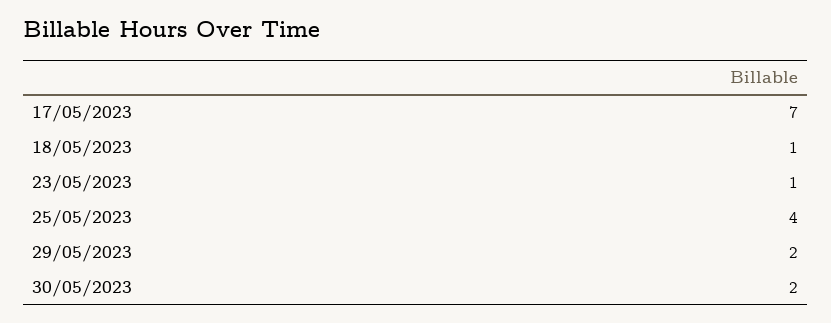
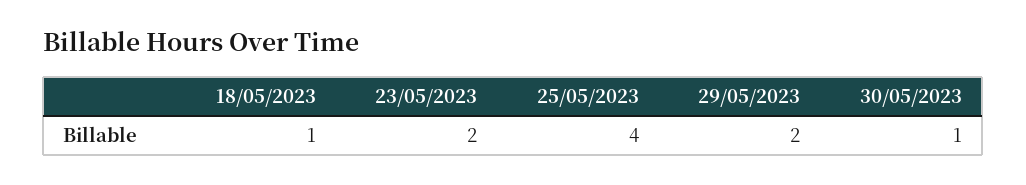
17/05/2023: 7 -> none
23/05/2023: 1 -> 2
30/05/2023: 2 -> 1

